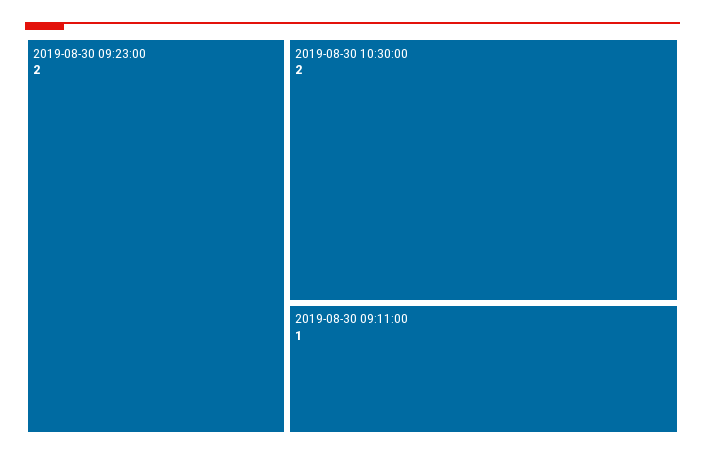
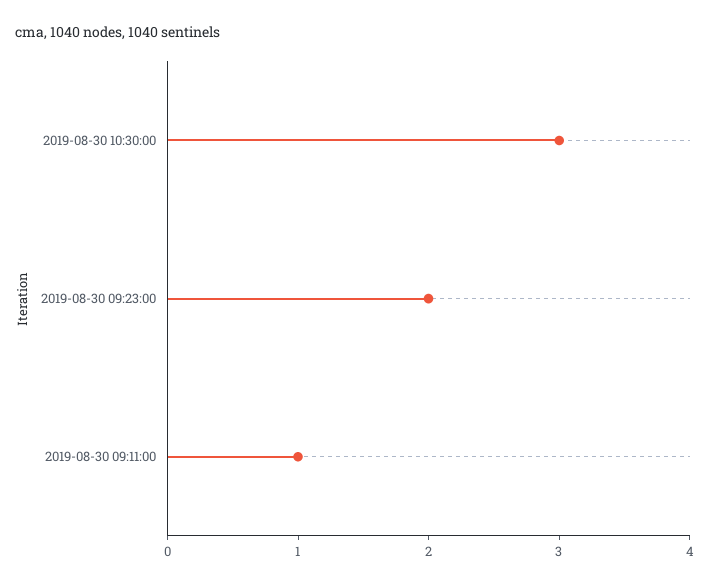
2019-08-30 10:30:00: 2 -> 3

